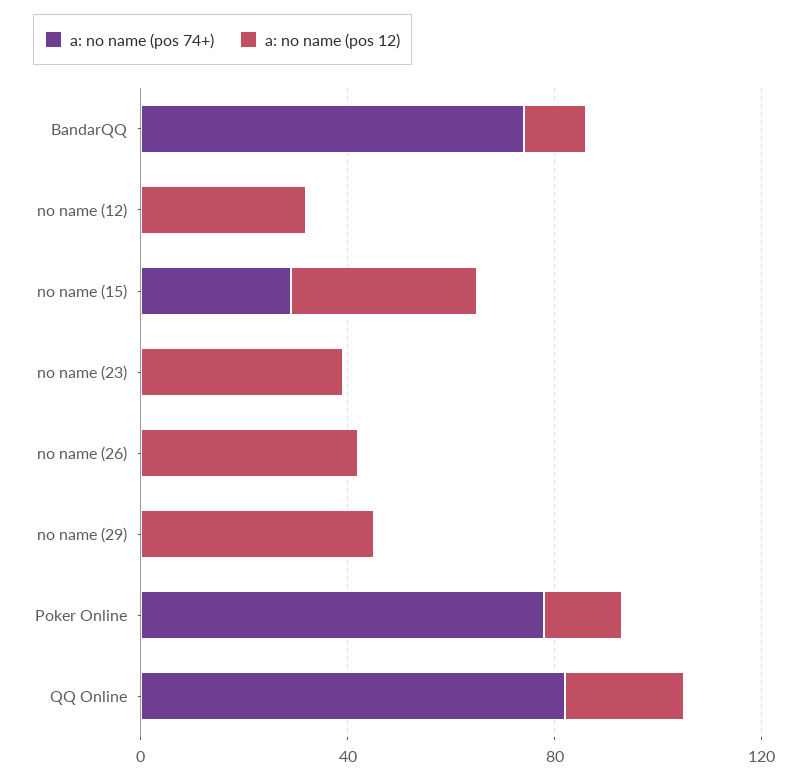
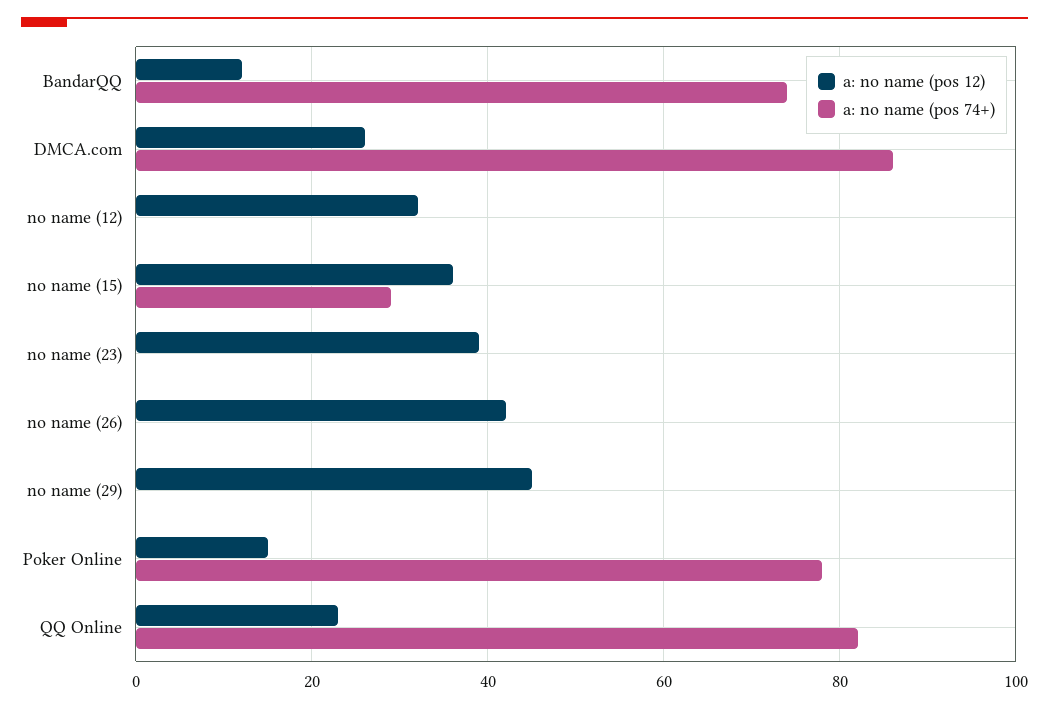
a: no name (pos 12), DMCA.com: none -> 25
a: no name (pos 74+), DMCA.com: none -> 85

